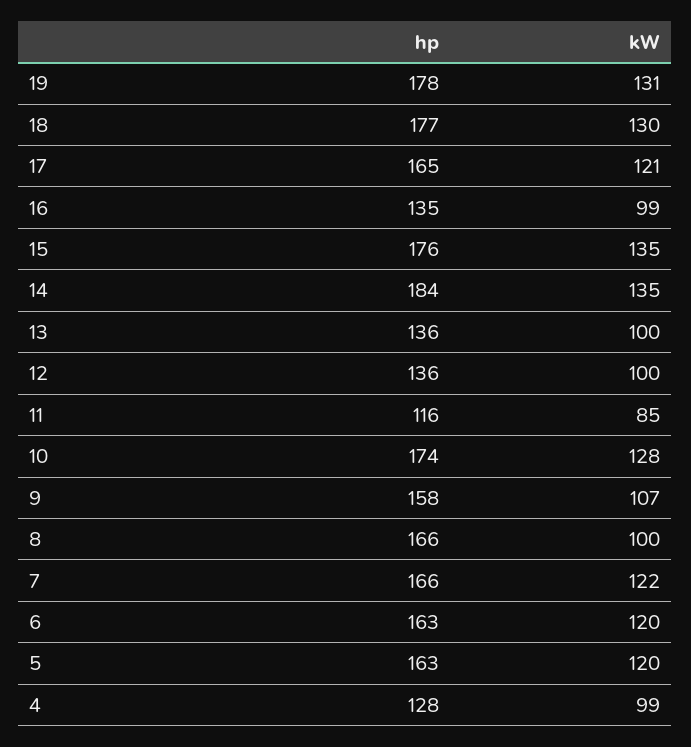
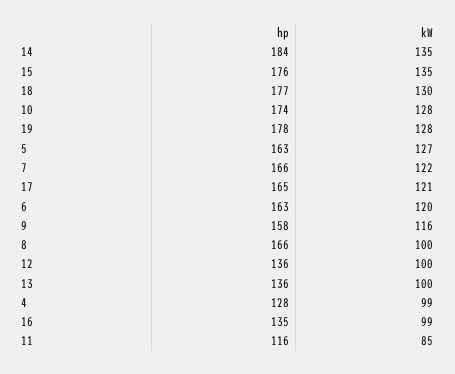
kW, 19: 131 -> 128
kW, 9: 107 -> 116
kW, 5: 120 -> 127

